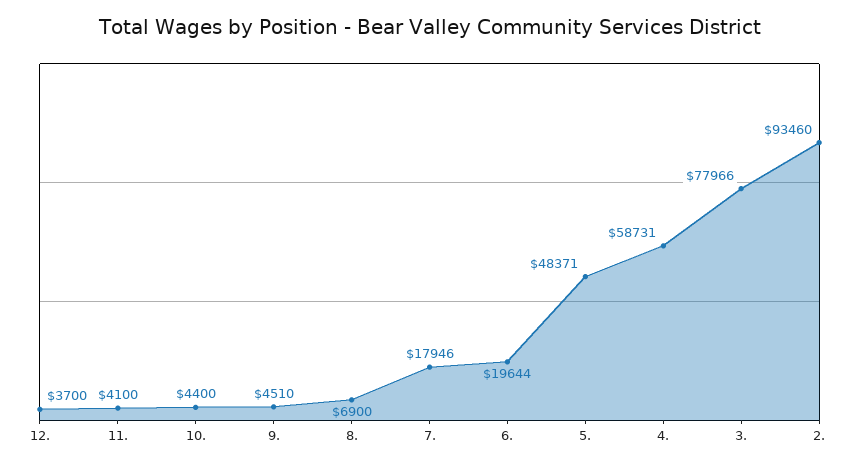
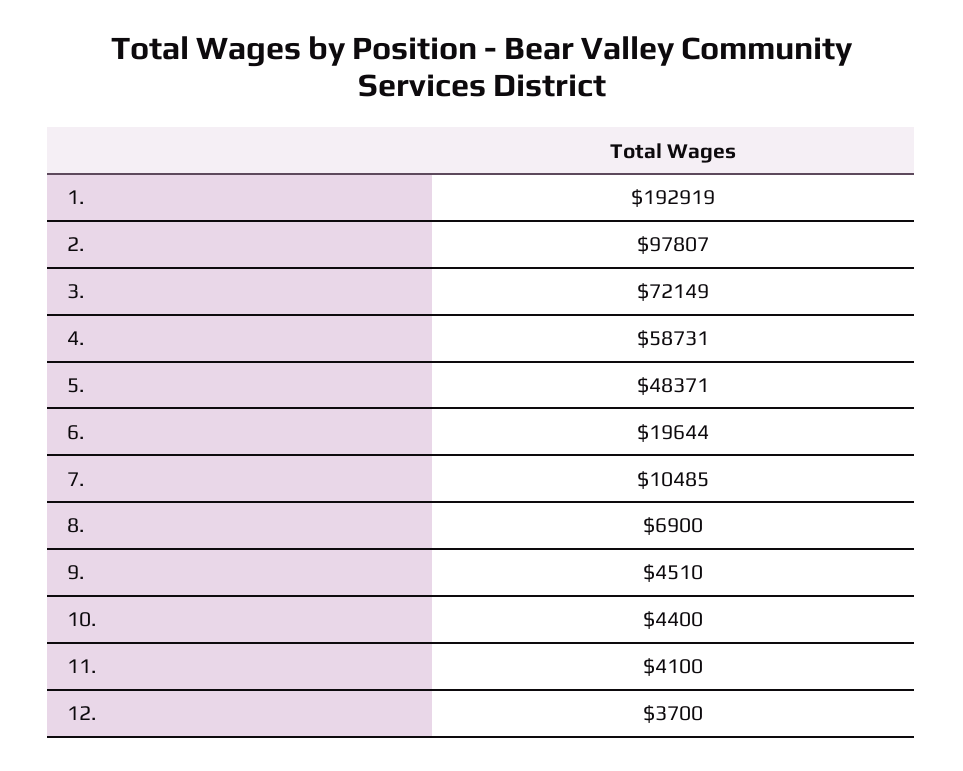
7.: 17946 -> 10485
3.: 77966 -> 72149
2.: 93460 -> 97807
1.: none -> 192919

